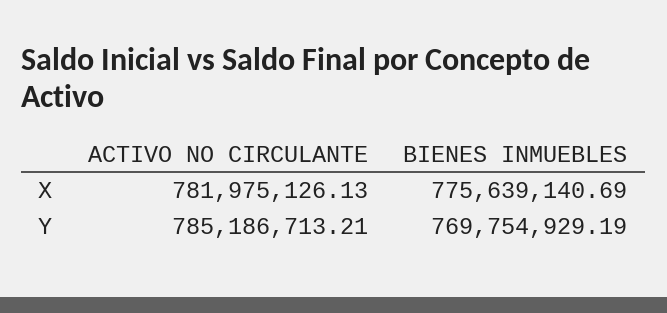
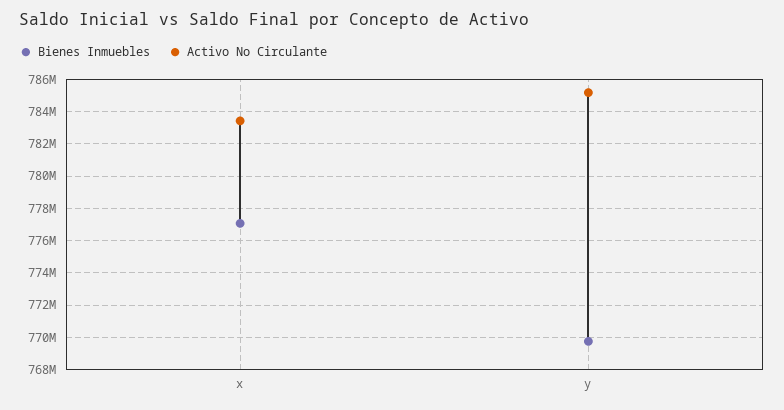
ACTIVO NO CIRCULANTE, X: 781975126.13 -> 783500000
BIENES INMUEBLES, X: 775639140.69 -> 777000000

